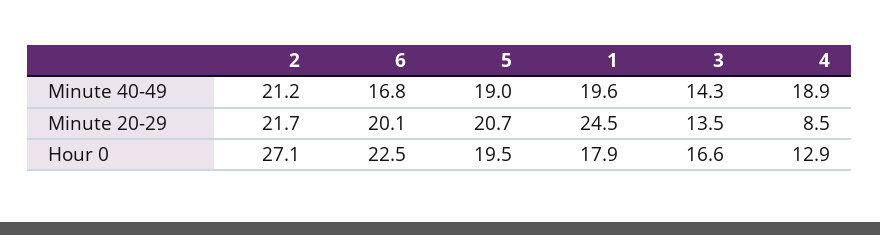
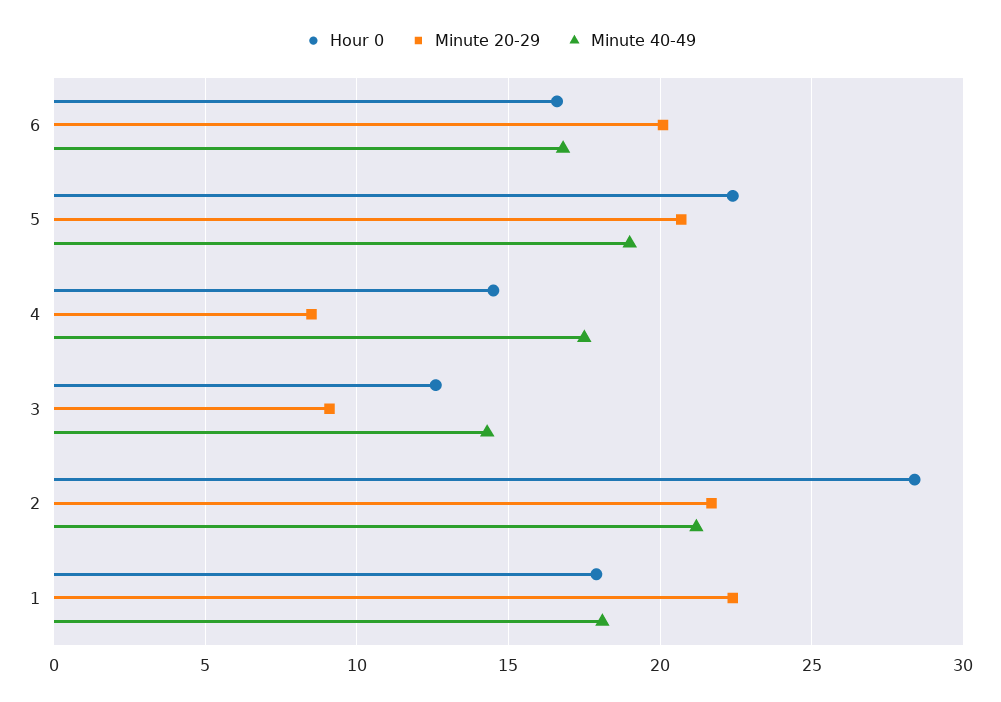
Minute 40-49, 1: 19.6 -> 18
Minute 40-49, 4: 18.9 -> 17.5
Minute 20-29, 1: 24.5 -> 22.5
Minute 20-29, 3: 13.5 -> 9
Hour 0, 2: 27.1 -> 28.5
Hour 0, 6: 22.5 -> 16.5
Hour 0, 5: 19.5 -> 22.5
Hour 0, 3: 16.6 -> 12.5
Hour 0, 4: 12.9 -> 14.5

